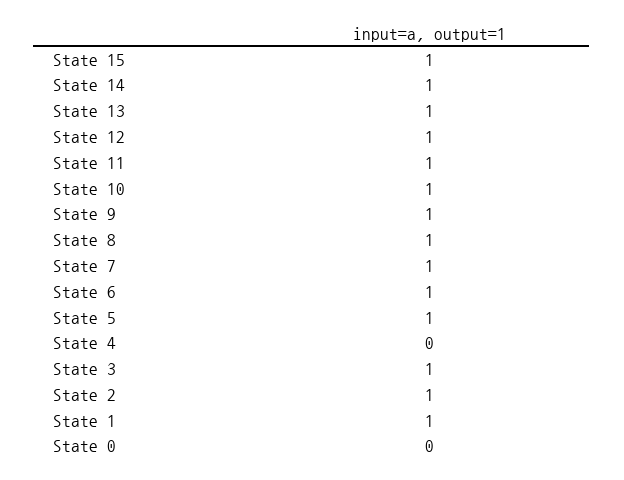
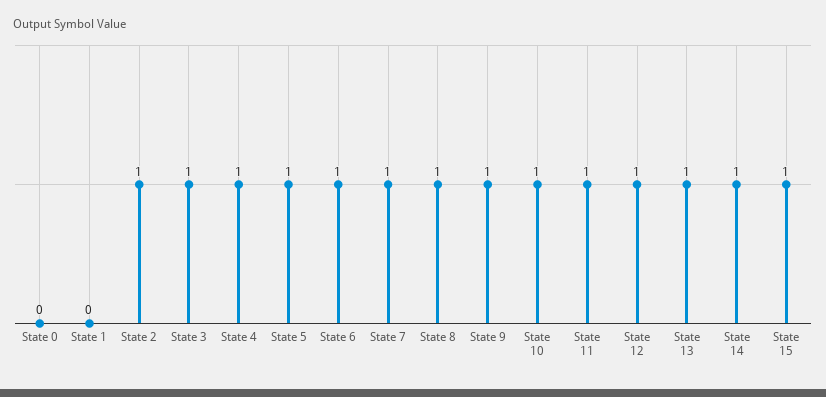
State 4: 0 -> 1
State 1: 1 -> 0

